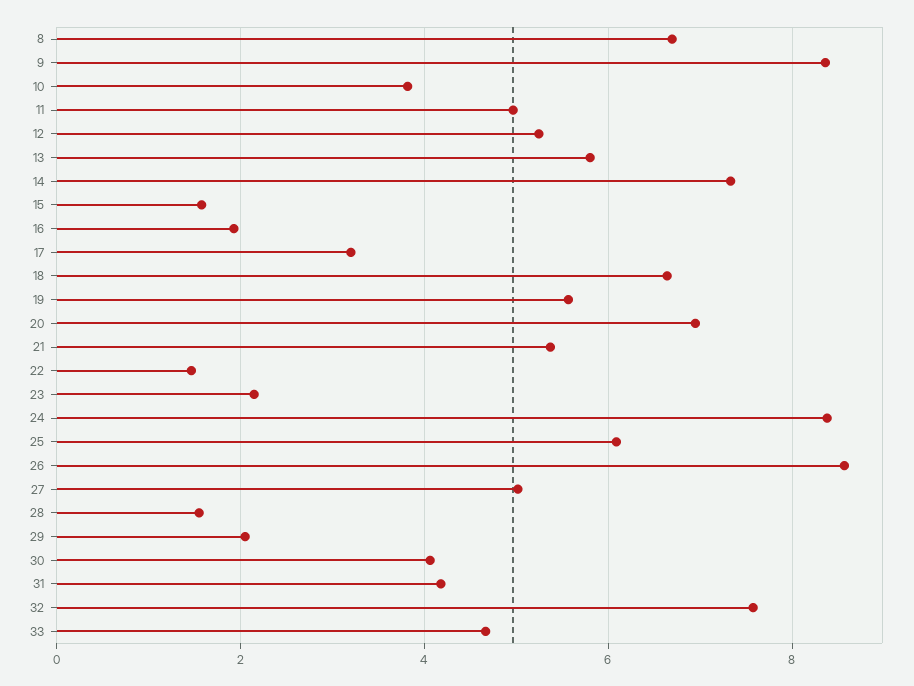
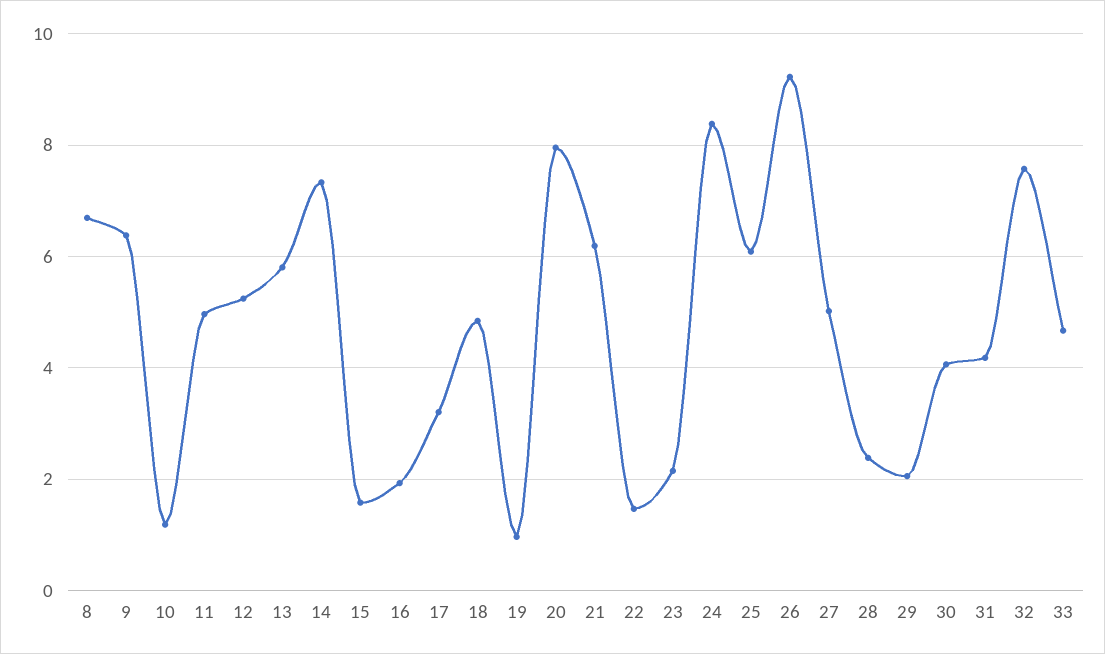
9: 8.4 -> 6.4
10: 3.8 -> 1.2
18: 6.6 -> 4.8
19: 5.6 -> 1
20: 7 -> 8
21: 5.4 -> 6.2
26: 8.6 -> 9.2
28: 1.6 -> 2.4

